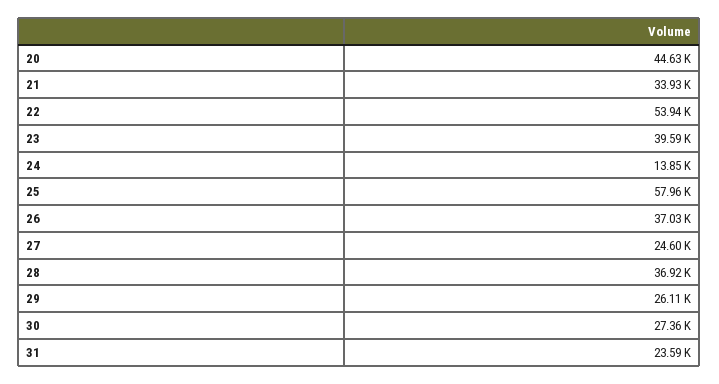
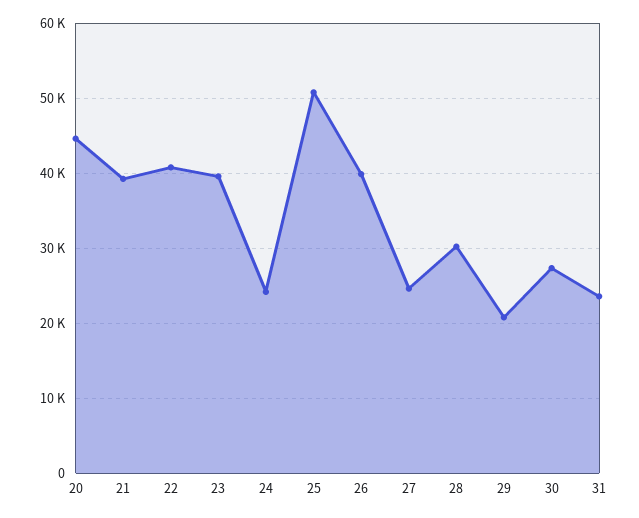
21: 33930 -> 39000
22: 53940 -> 41000
24: 13850 -> 24000
25: 57960 -> 51000
26: 37030 -> 40000
28: 36920 -> 30000
29: 26110 -> 21000

